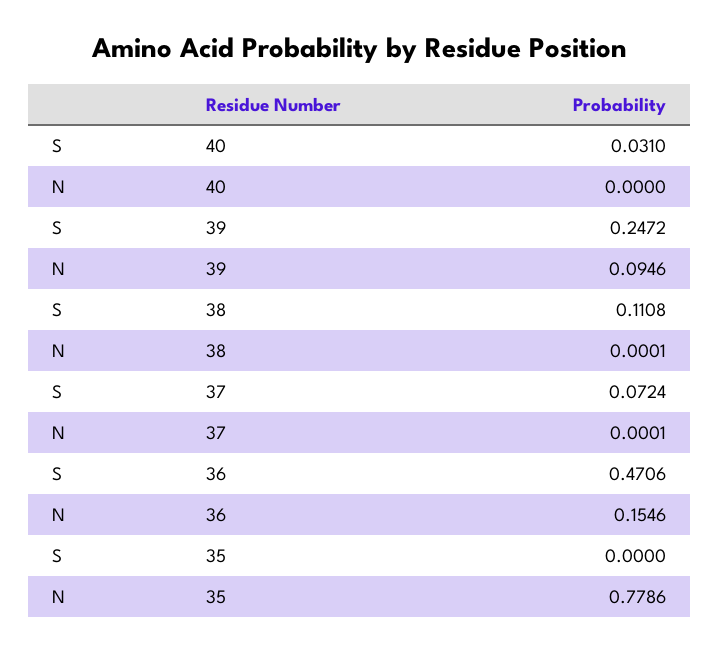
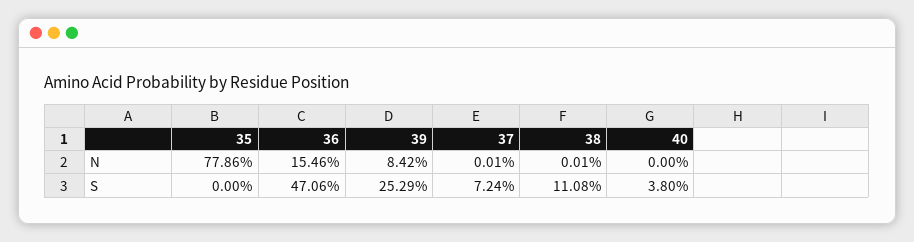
S, 40: 0.031 -> 0.038
S, 39: 0.2472 -> 0.2529
N, 39: 0.0946 -> 0.0842

